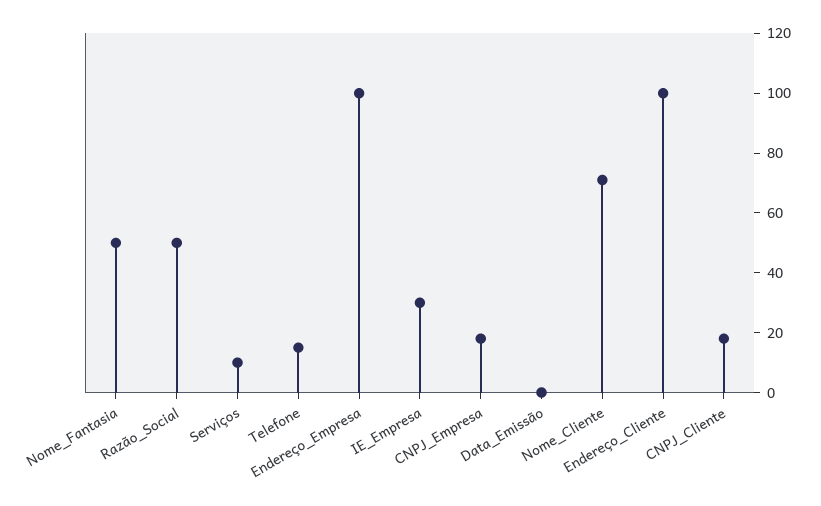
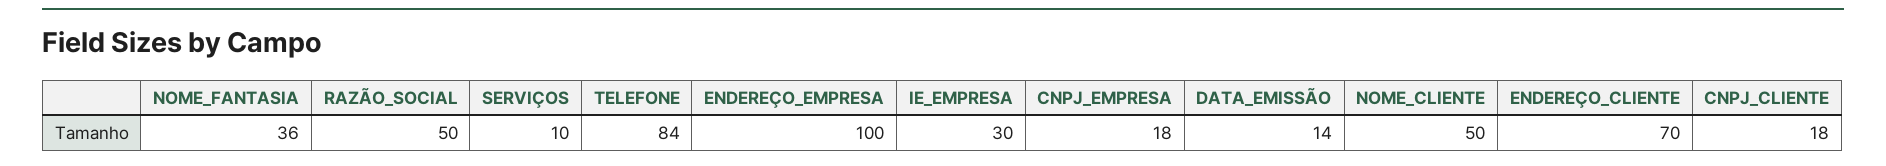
Nome_Fantasia: 50 -> 36
Telefone: 15 -> 84
Data_Emissão: 0 -> 14
Nome_Cliente: 70 -> 50
Endereço_Cliente: 100 -> 70

